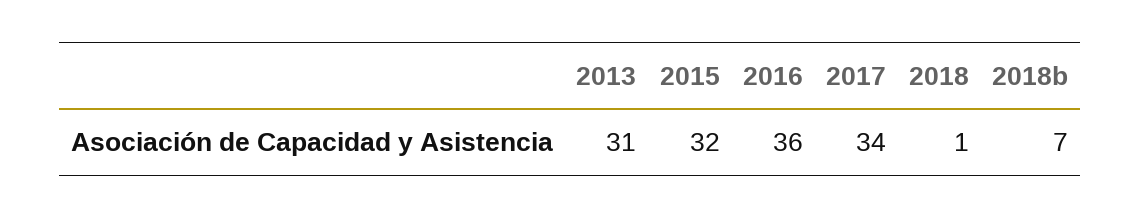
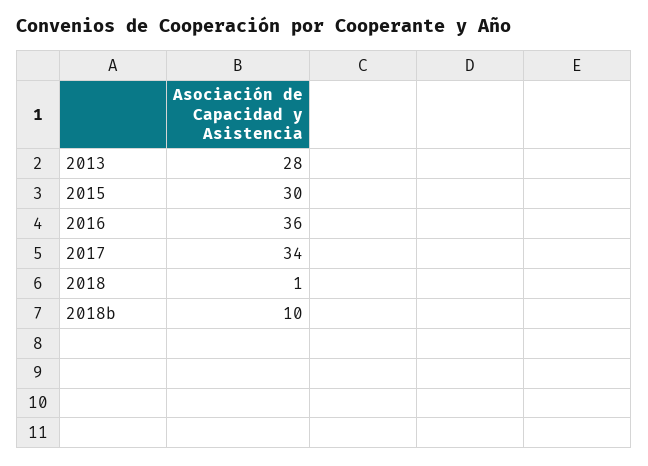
2013: 31 -> 28
2015: 32 -> 30
2018b: 7 -> 10

